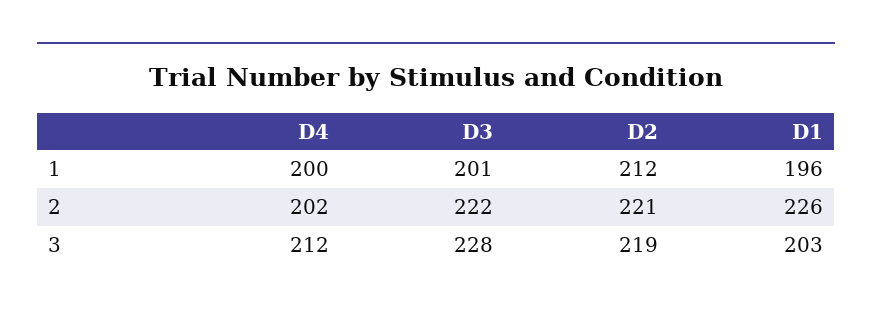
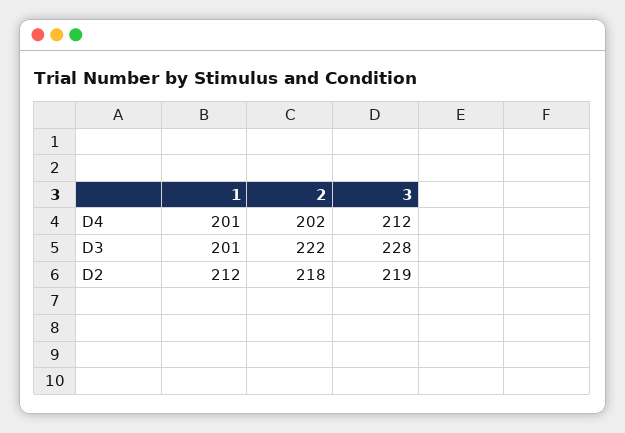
D4, 1: 200 -> 201
D1, 1: 196 -> none
D2, 2: 221 -> 218
D1, 2: 226 -> none
D1, 3: 203 -> none

